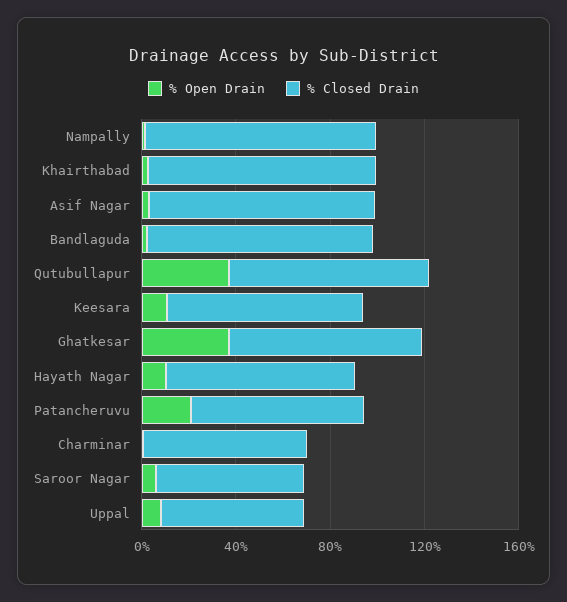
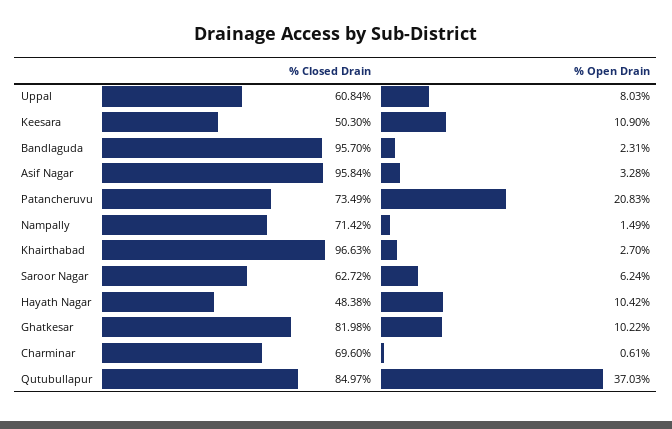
% Closed Drain, Nampally: 100 -> 71.42
% Closed Drain, Keesara: 80 -> 50.3
% Open Drain, Ghatkesar: 40 -> 10.22
% Closed Drain, Hayath Nagar: 80 -> 48.38

